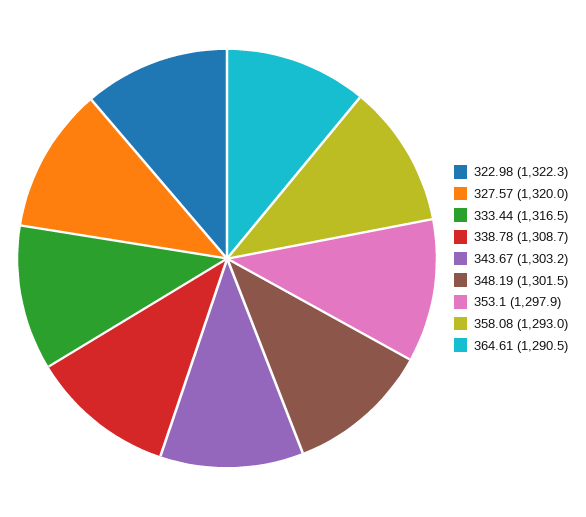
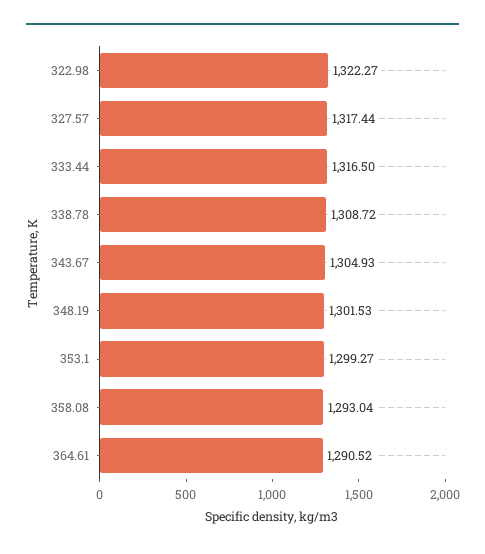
327.57: 1320 -> 1317.44
343.67: 1303.2 -> 1304.93
353.1: 1297.9 -> 1299.27

